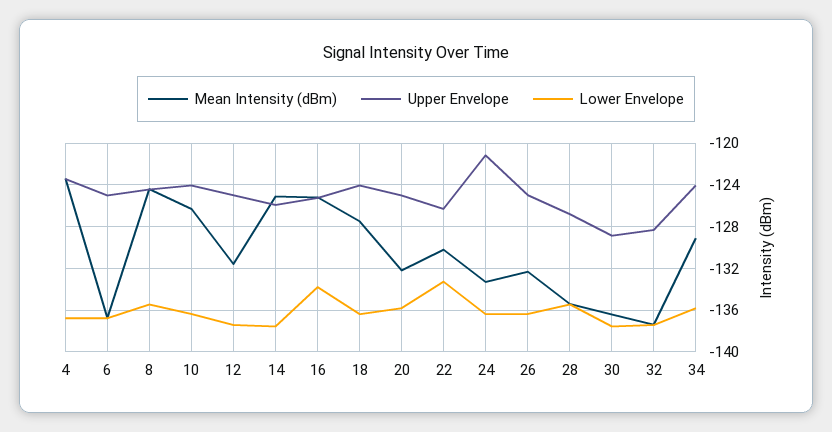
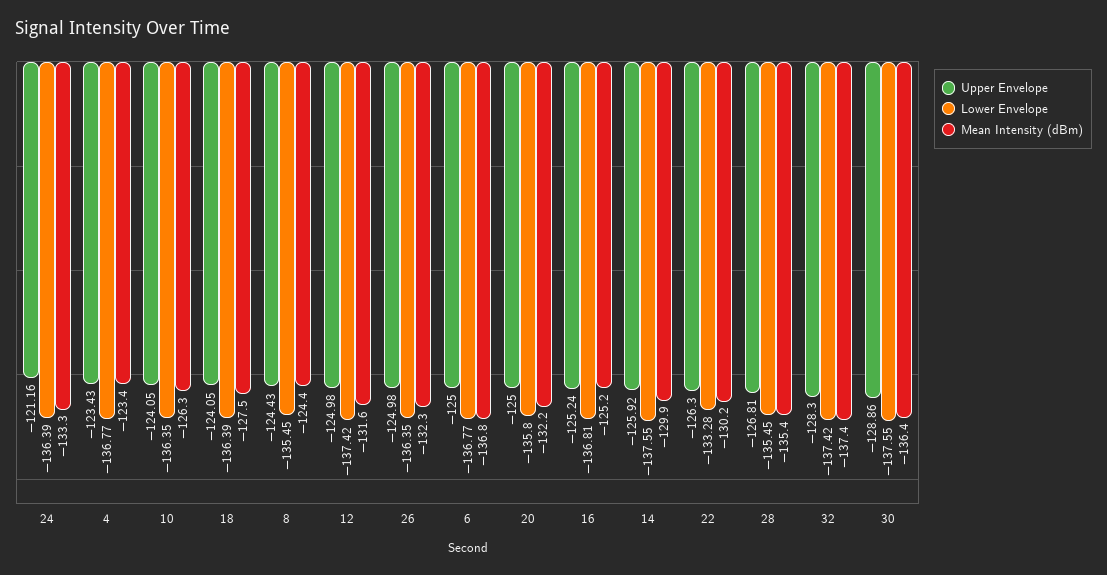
Mean Intensity (dBm), 14: -125 -> -129.9
Lower Envelope, 16: -134 -> -136.81
Mean Intensity (dBm), 34: -129 -> none
Upper Envelope, 34: -124 -> none
Lower Envelope, 34: -136 -> none

